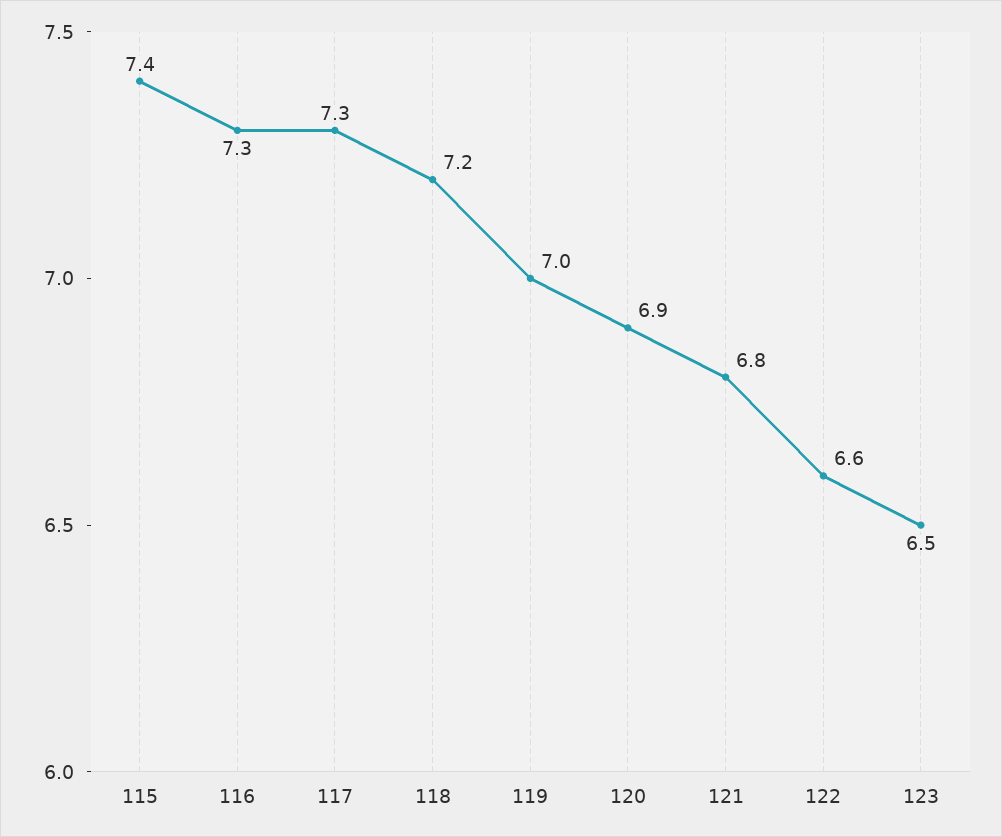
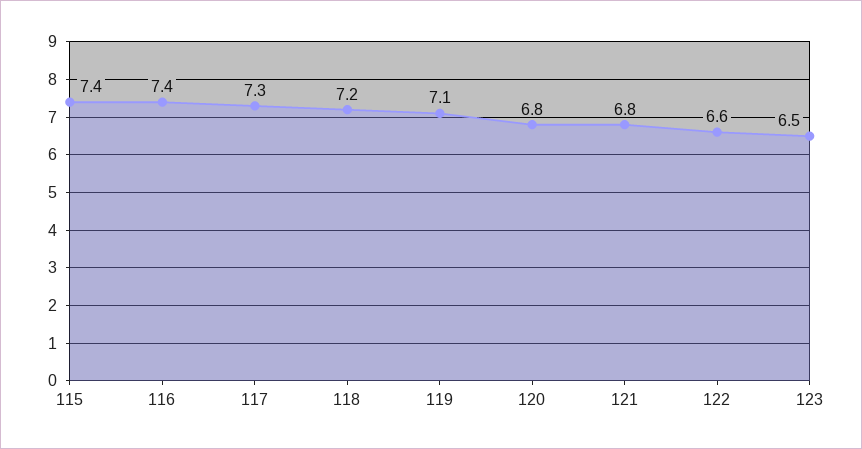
116: 7.3 -> 7.4
119: 7 -> 7.1
120: 6.9 -> 6.8

